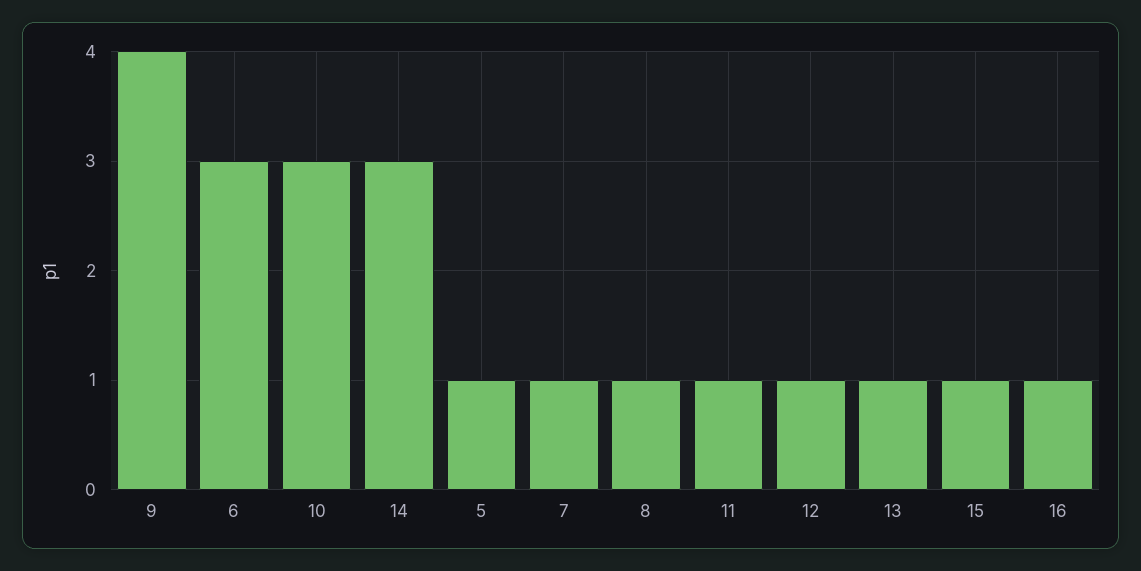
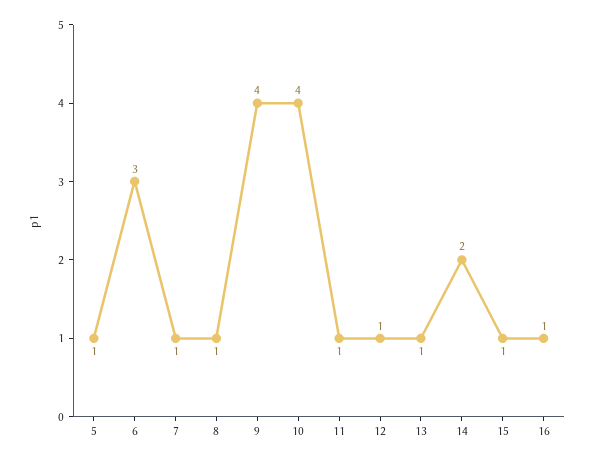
10: 3 -> 4
14: 3 -> 2

